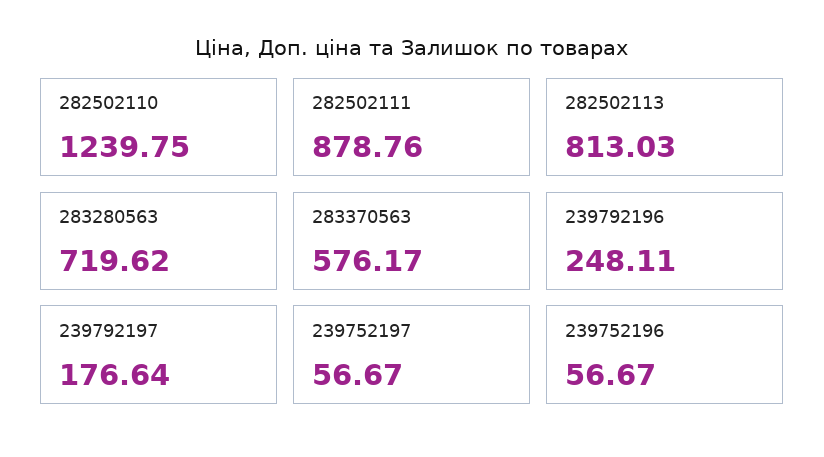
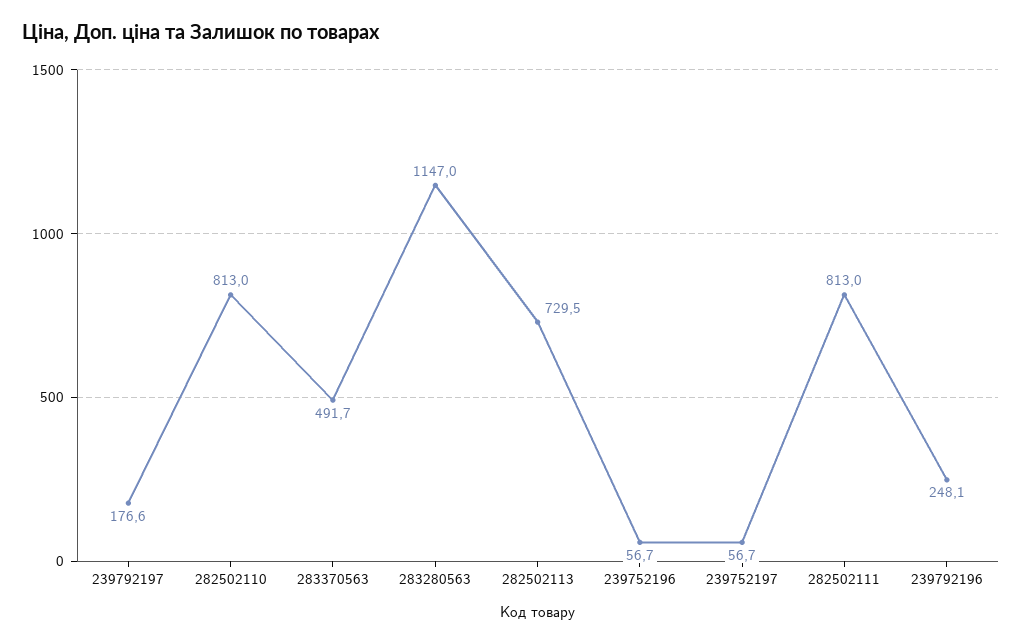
282502110: 1239.75 -> 813
282502111: 878.76 -> 813
282502113: 813.03 -> 729.5
283280563: 719.62 -> 1147
283370563: 576.17 -> 491.7

